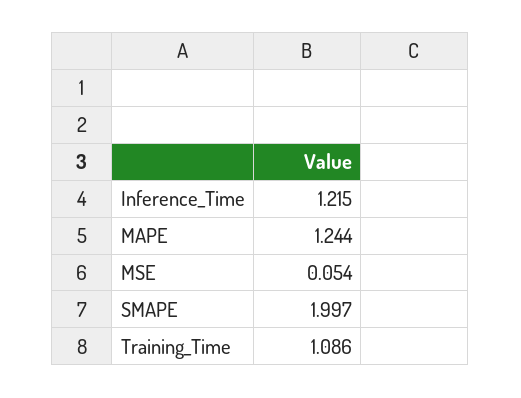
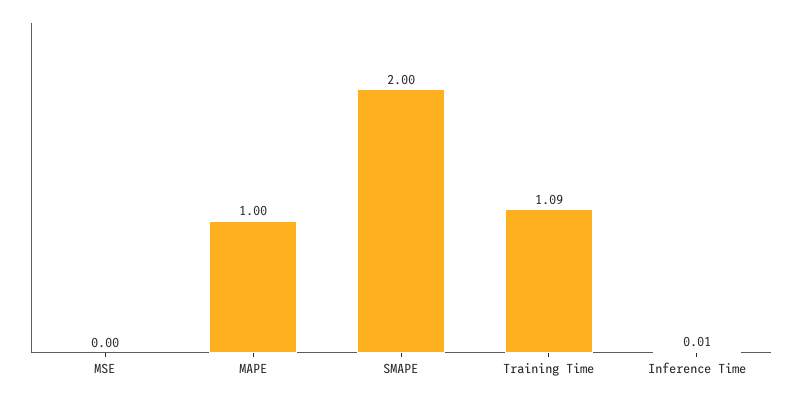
Inference_Time: 1.215 -> 0.01
MAPE: 1.244 -> 1
MSE: 0.054 -> 0

